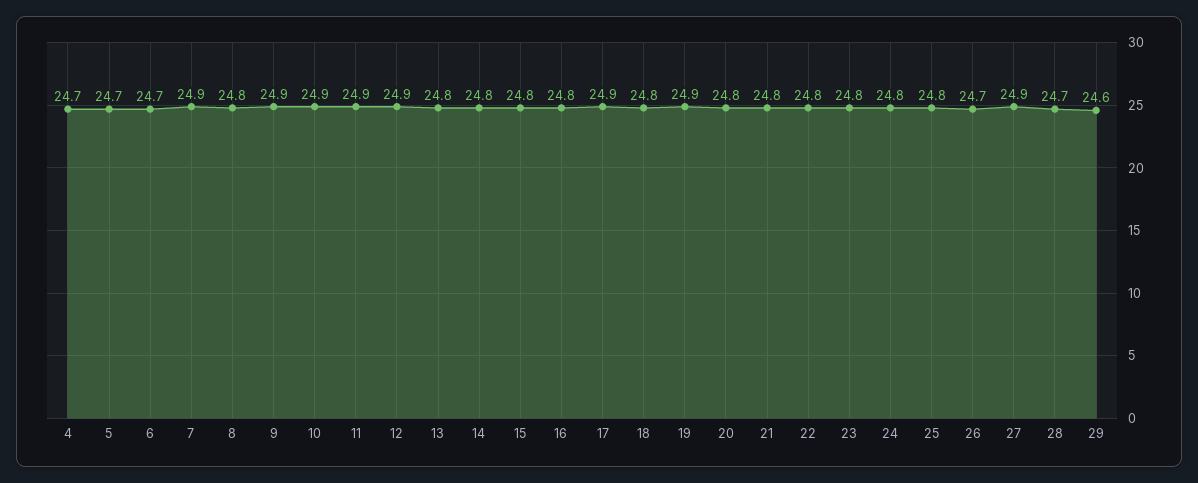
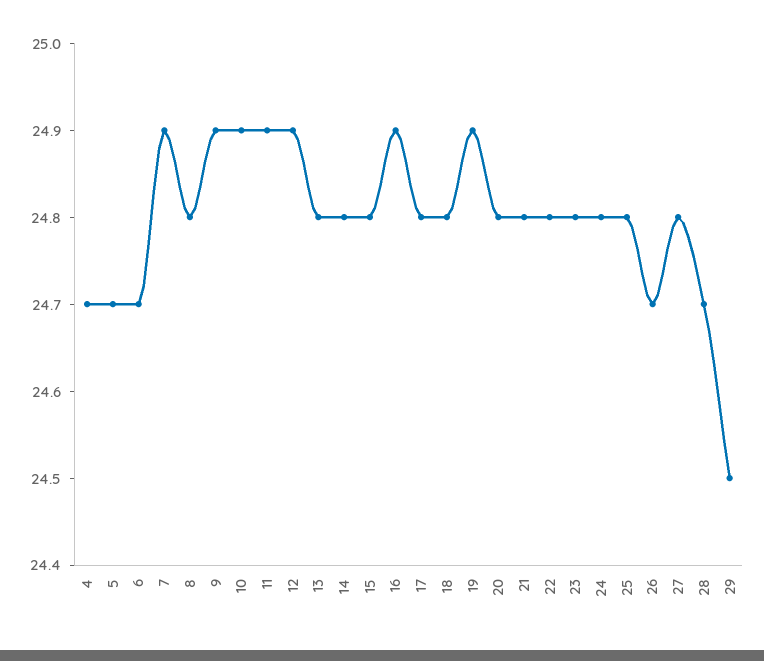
16: 24.8 -> 24.9
17: 24.9 -> 24.8
27: 24.9 -> 24.8
29: 24.6 -> 24.5

